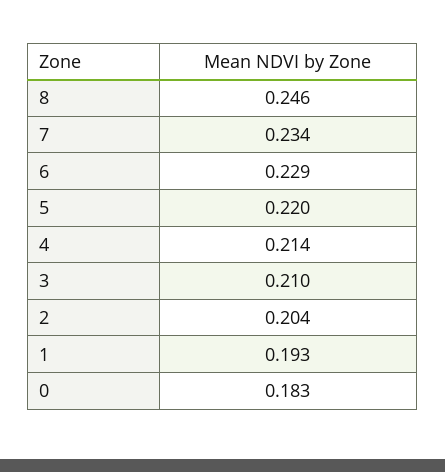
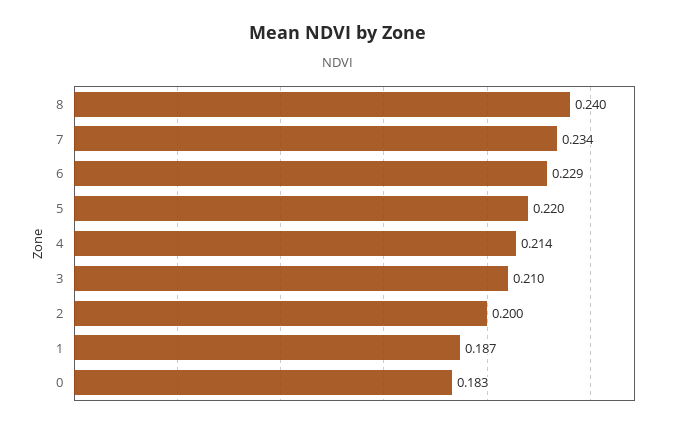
8: 0.246 -> 0.24
2: 0.204 -> 0.2
1: 0.193 -> 0.187

